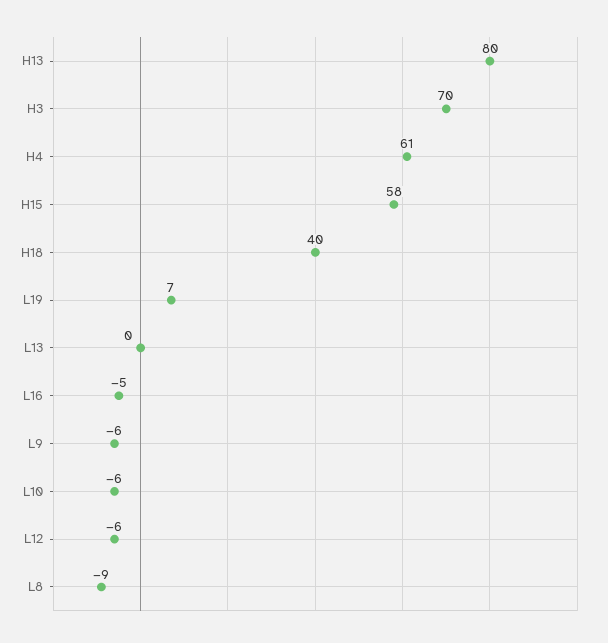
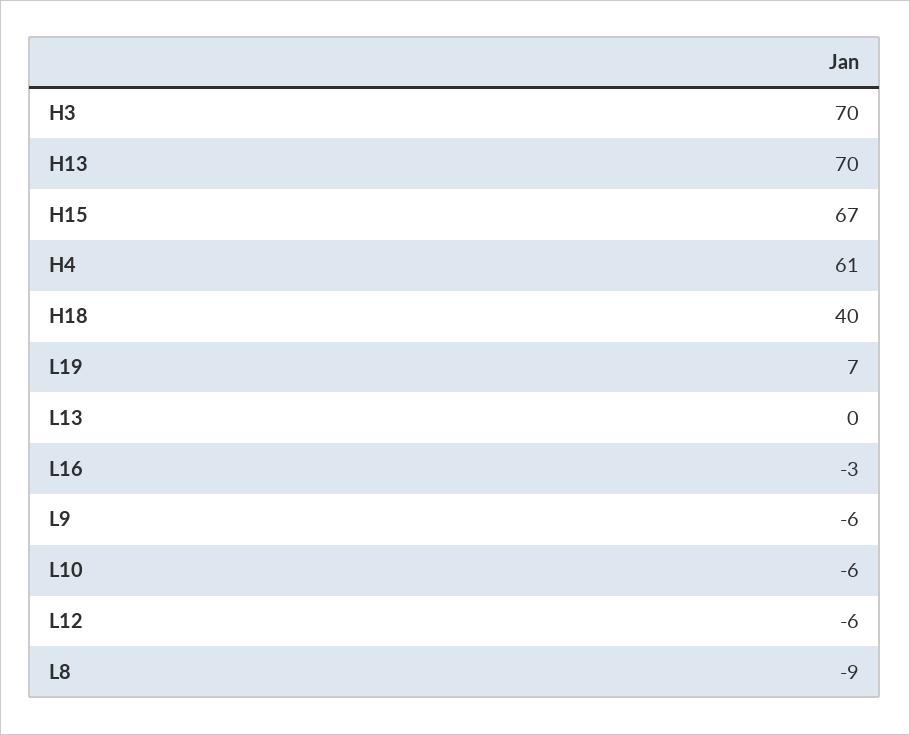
H13: 80 -> 70
H15: 58 -> 67
L16: -5 -> -3

